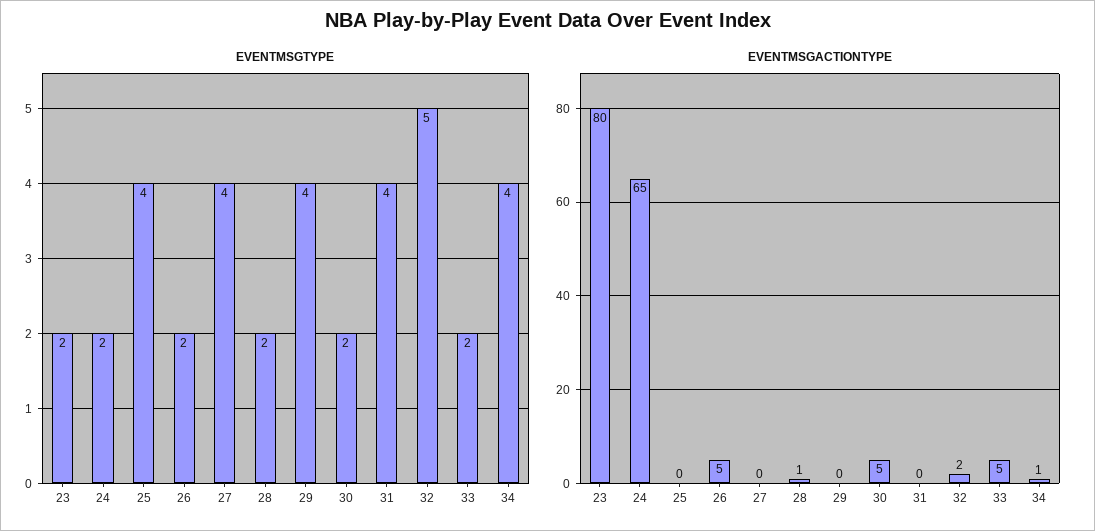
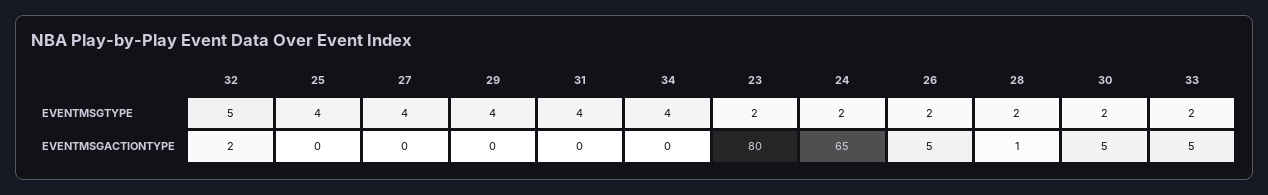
EVENTMSGACTIONTYPE, 34: 1 -> 0

